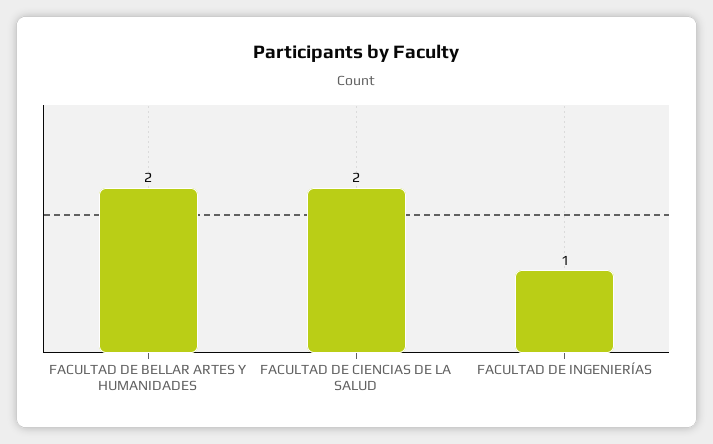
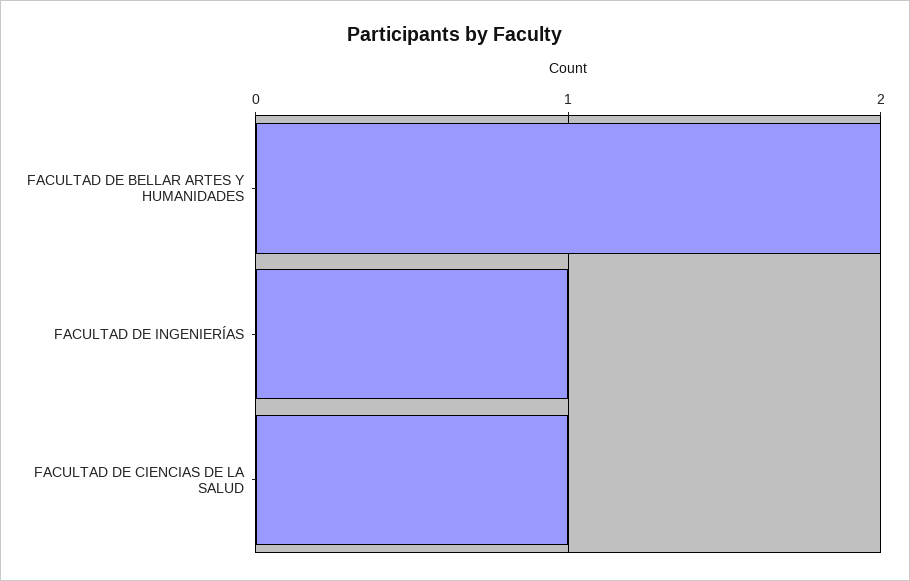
FACULTAD DE CIENCIAS DE LA SALUD: 2 -> 1

